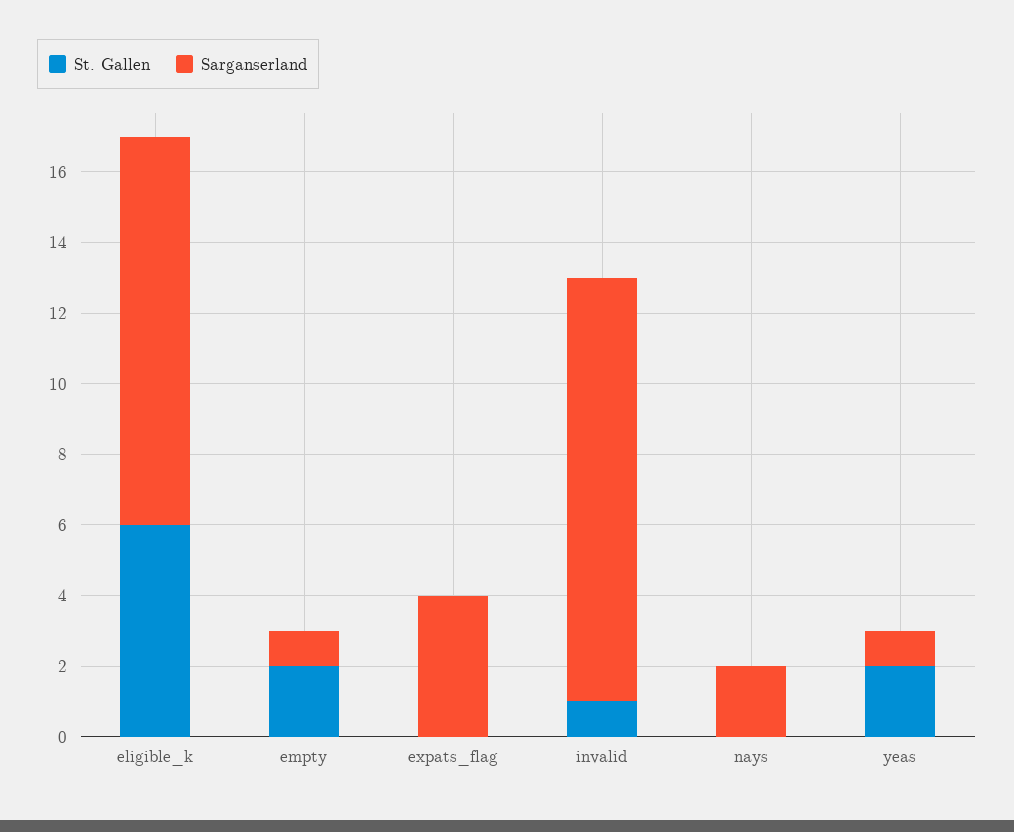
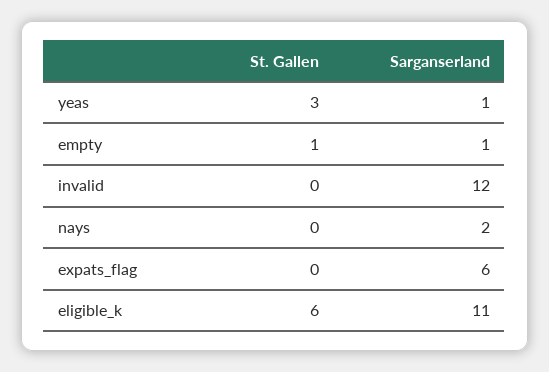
St. Gallen, empty: 2 -> 1
Sarganserland, expats_flag: 4 -> 6
St. Gallen, invalid: 1 -> 0
St. Gallen, yeas: 2 -> 3

